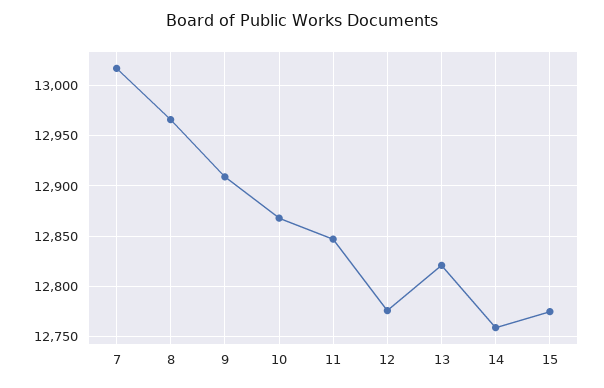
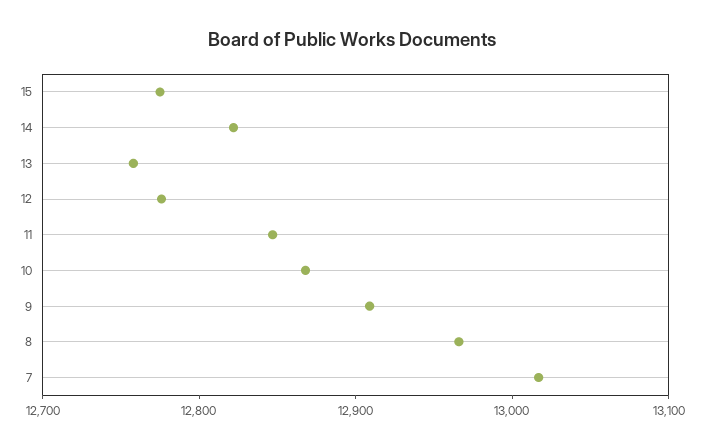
13: 12820 -> 12760
14: 12760 -> 12820

